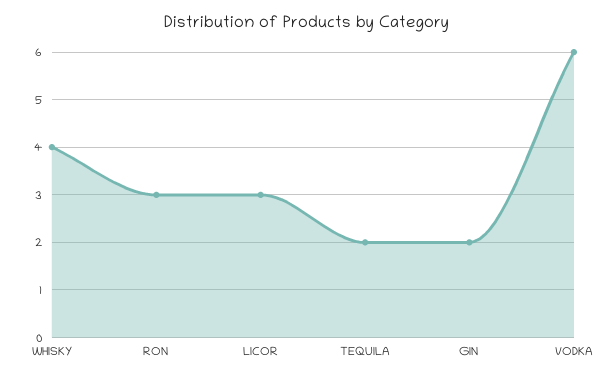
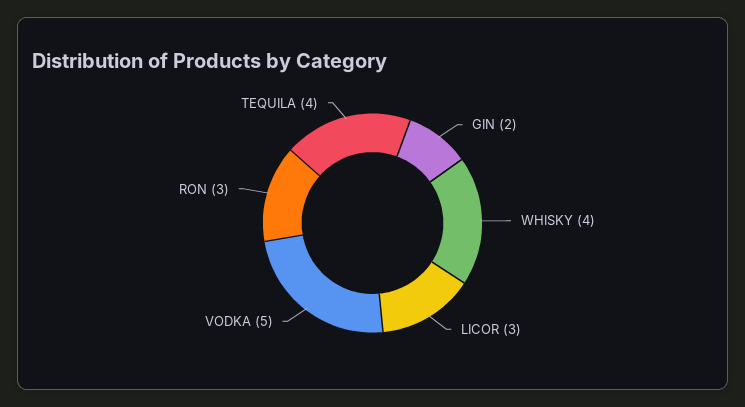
TEQUILA: 2 -> 4
VODKA: 6 -> 5

